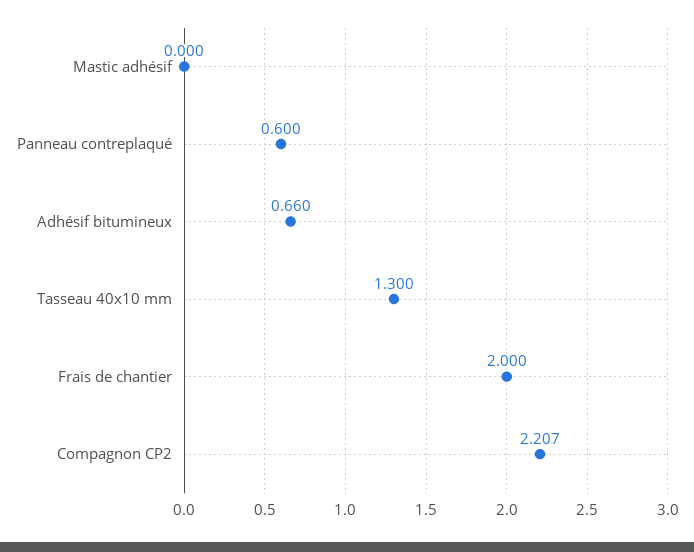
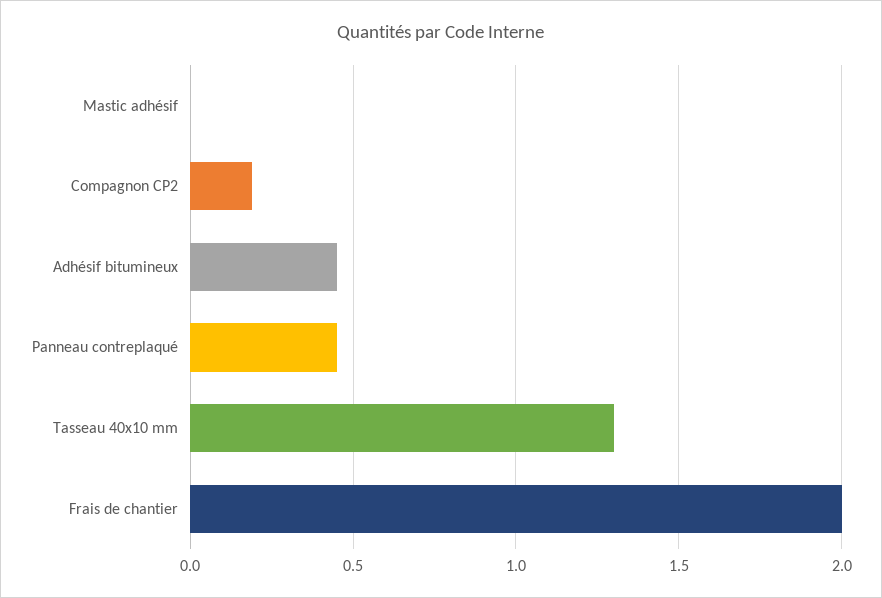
Panneau contreplaqué: 0.6 -> 0.45
Adhésif bitumineux: 0.66 -> 0.45
Compagnon CP2: 2.207 -> 0.2

